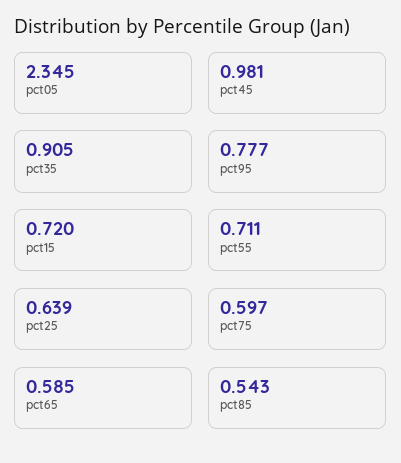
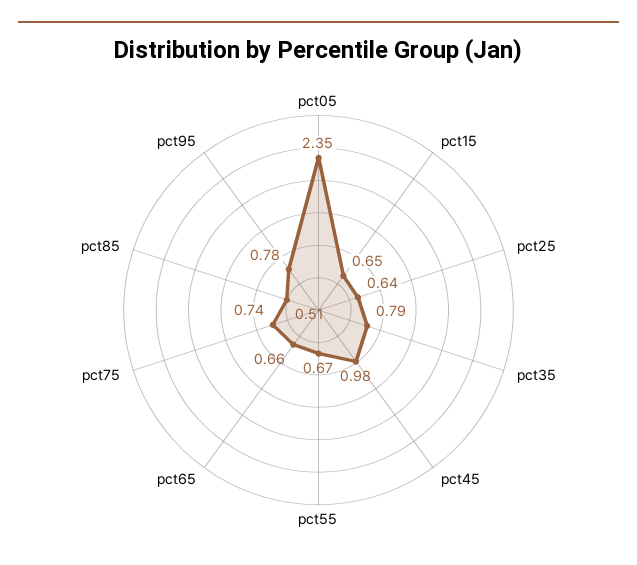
pct35: 0.905 -> 0.79
pct15: 0.72 -> 0.65
pct55: 0.711 -> 0.67
pct75: 0.597 -> 0.74
pct65: 0.585 -> 0.66
pct85: 0.543 -> 0.51

